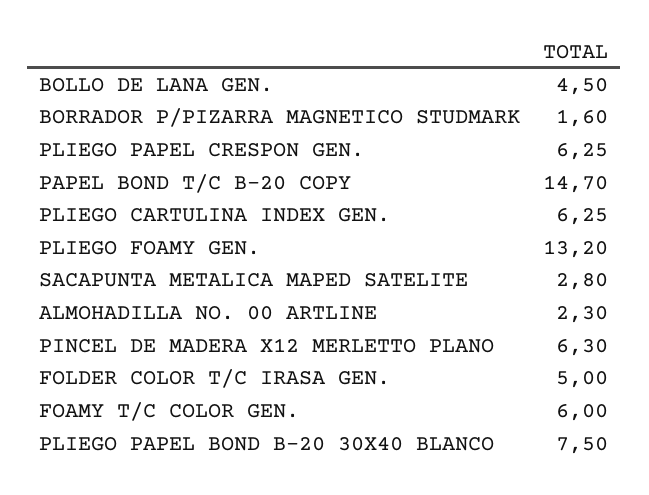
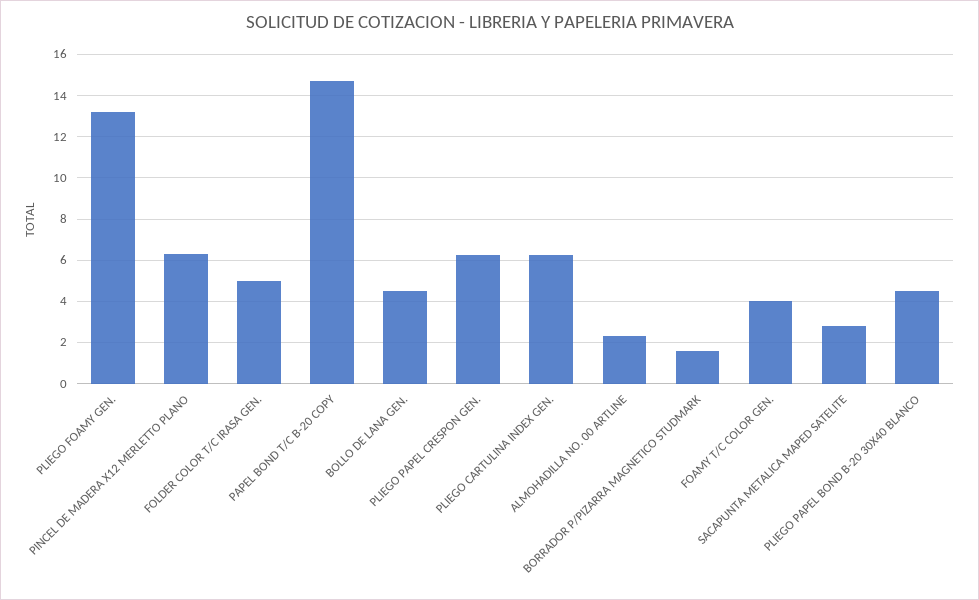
FOAMY T/C COLOR GEN.: 6 -> 4
PLIEGO PAPEL BOND B-20 30X40 BLANCO: 7.5 -> 4.5

